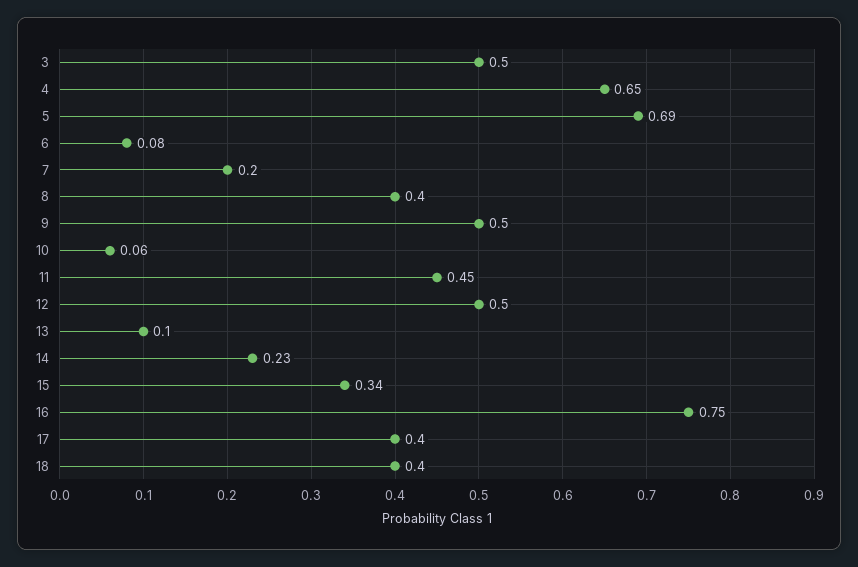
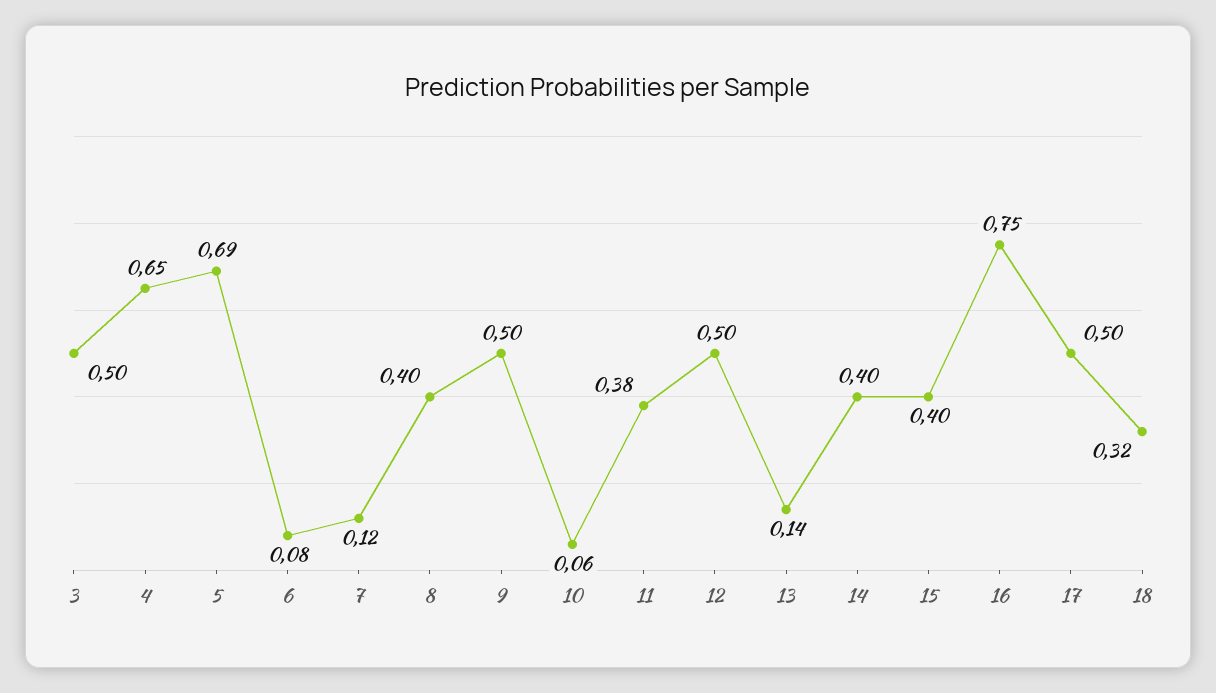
7: 0.2 -> 0.12
11: 0.45 -> 0.38
13: 0.1 -> 0.14
14: 0.23 -> 0.4
15: 0.34 -> 0.4
17: 0.4 -> 0.5
18: 0.4 -> 0.32

